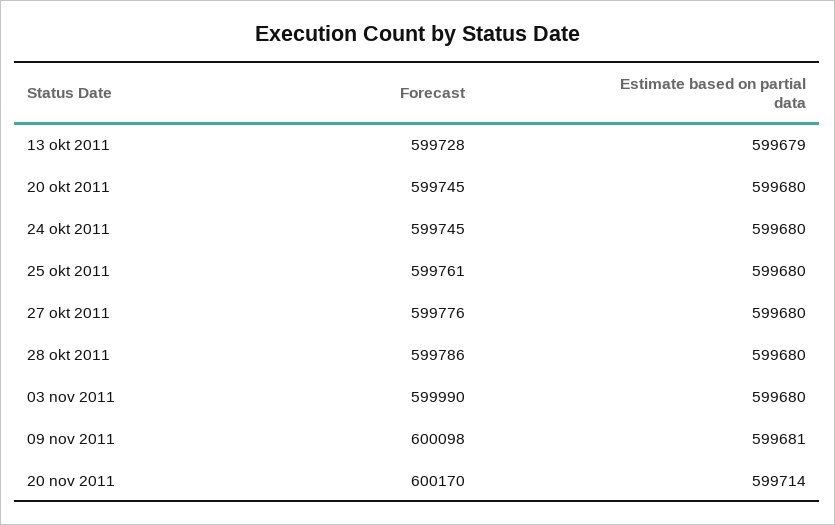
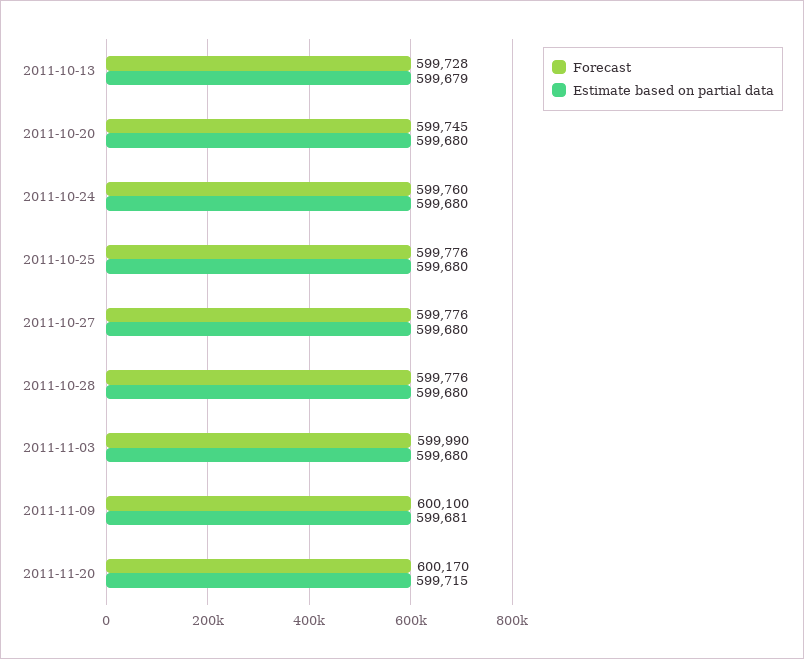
Forecast, 24 okt 2011: 599745 -> 599760
Forecast, 25 okt 2011: 599761 -> 599776
Forecast, 28 okt 2011: 599786 -> 599776
Forecast, 09 nov 2011: 600098 -> 600100
Estimate based on partial data, 20 nov 2011: 599714 -> 599715

